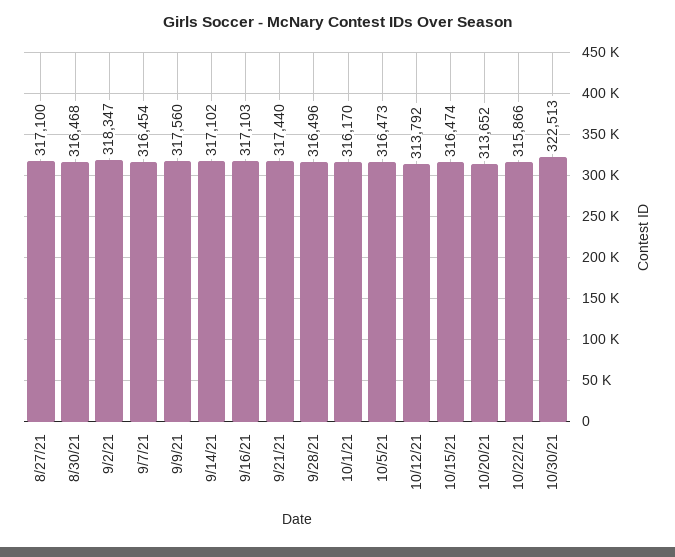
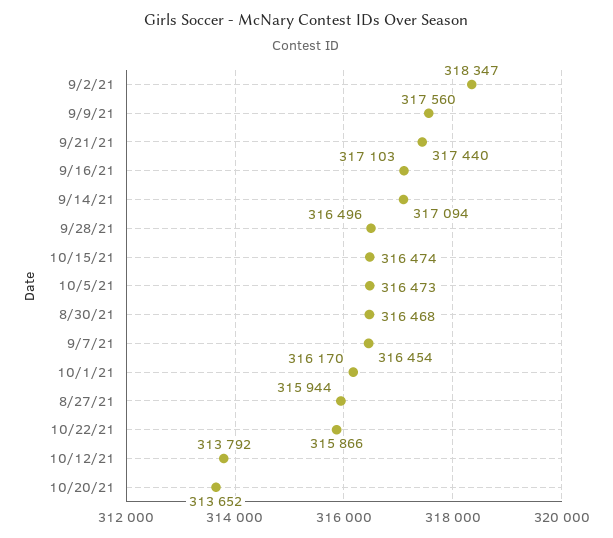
8/27/21: 317100 -> 315944
9/14/21: 317102 -> 317094
10/30/21: 322513 -> none

